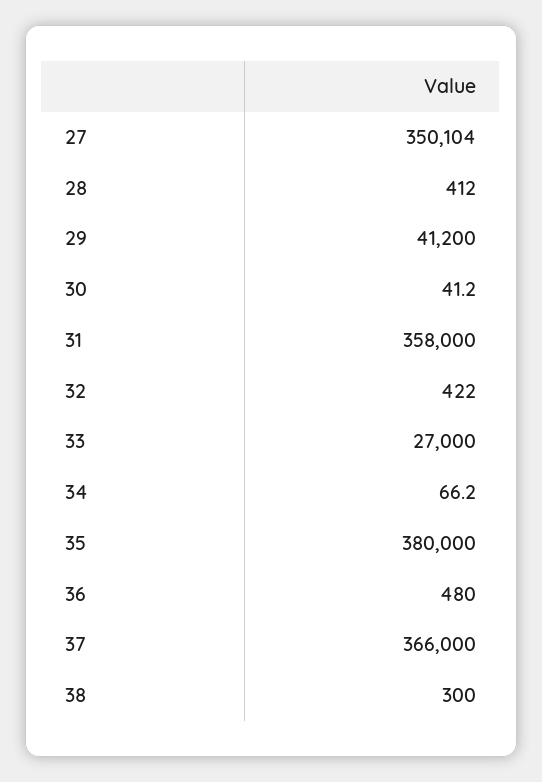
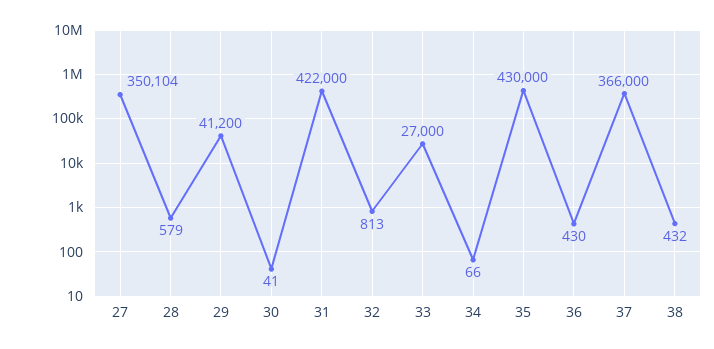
28: 412 -> 579
31: 358000 -> 422000
32: 422 -> 813
35: 380000 -> 430000
36: 480 -> 430
38: 300 -> 432

